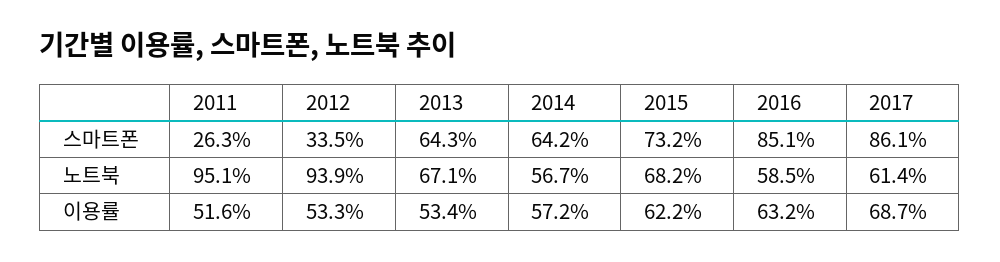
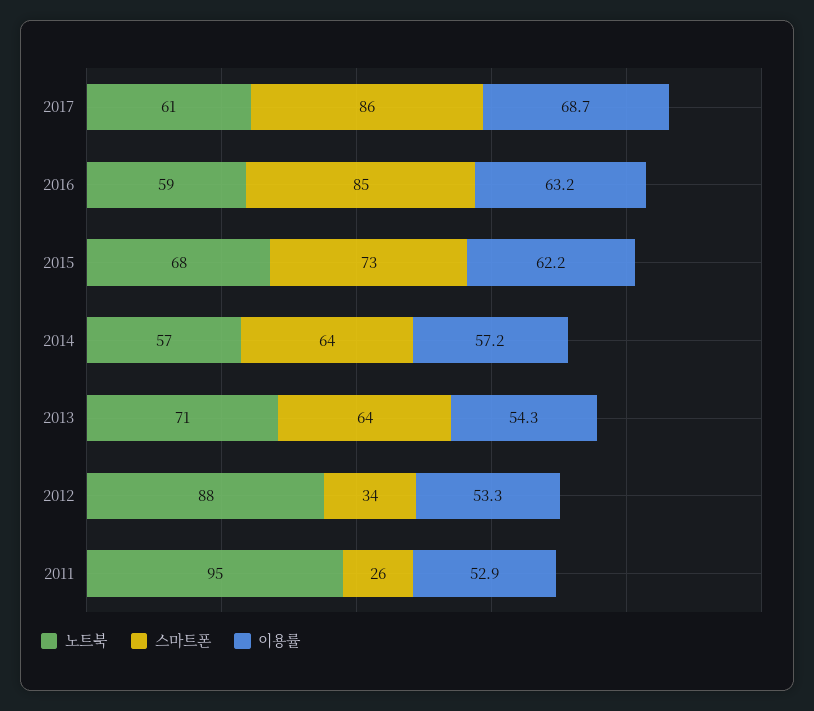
노트북, 2012: 93.9 -> 88
노트북, 2013: 67.1 -> 71
이용률, 2011: 51.6 -> 52.9
이용률, 2013: 53.4 -> 54.3

